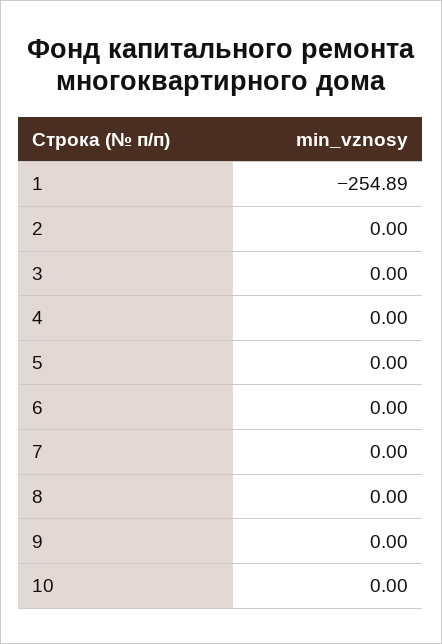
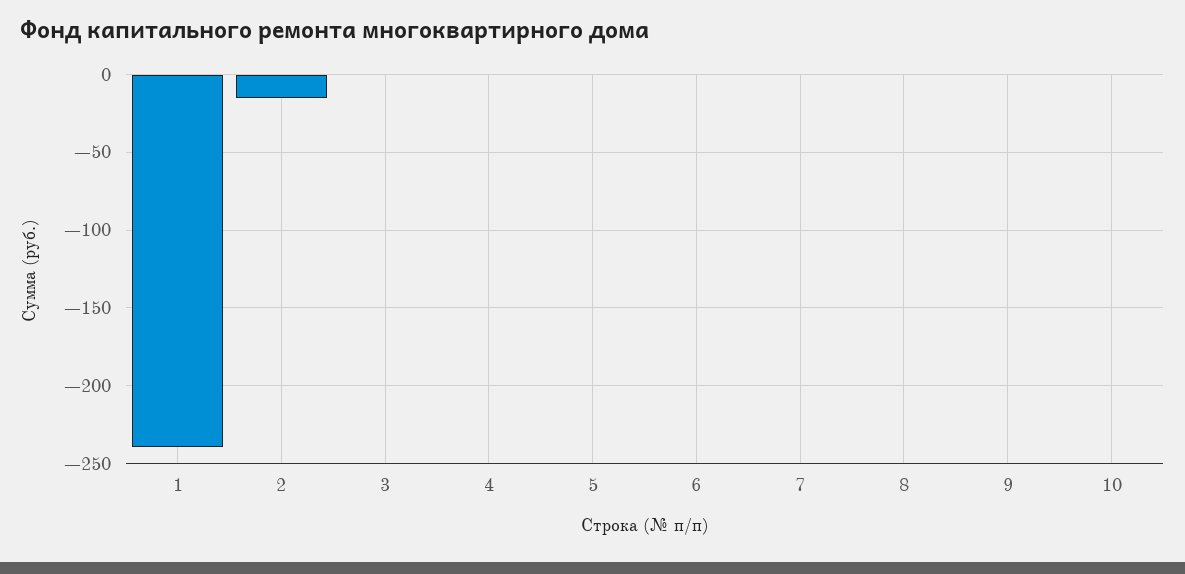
1: -254.89 -> -240
2: 0 -> -15

